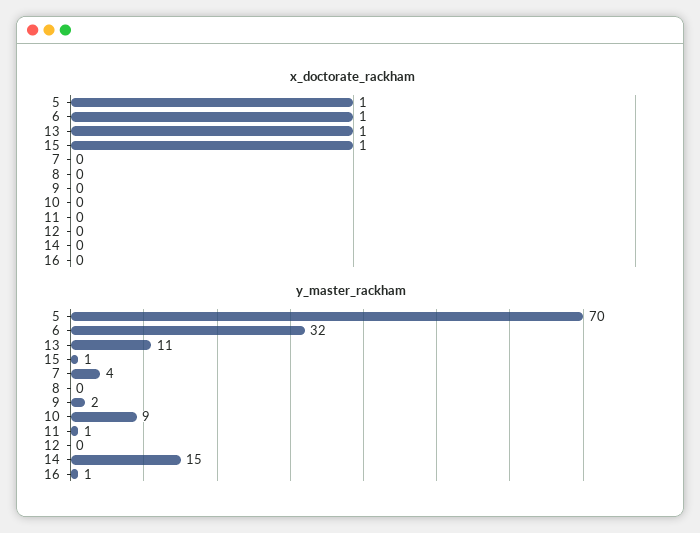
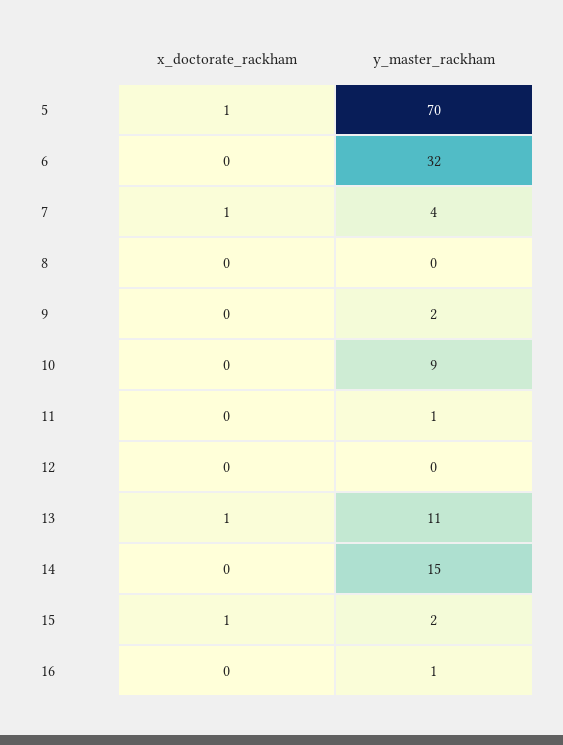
x_doctorate_rackham, 6: 1 -> 0
x_doctorate_rackham, 7: 0 -> 1
y_master_rackham, 15: 1 -> 2

